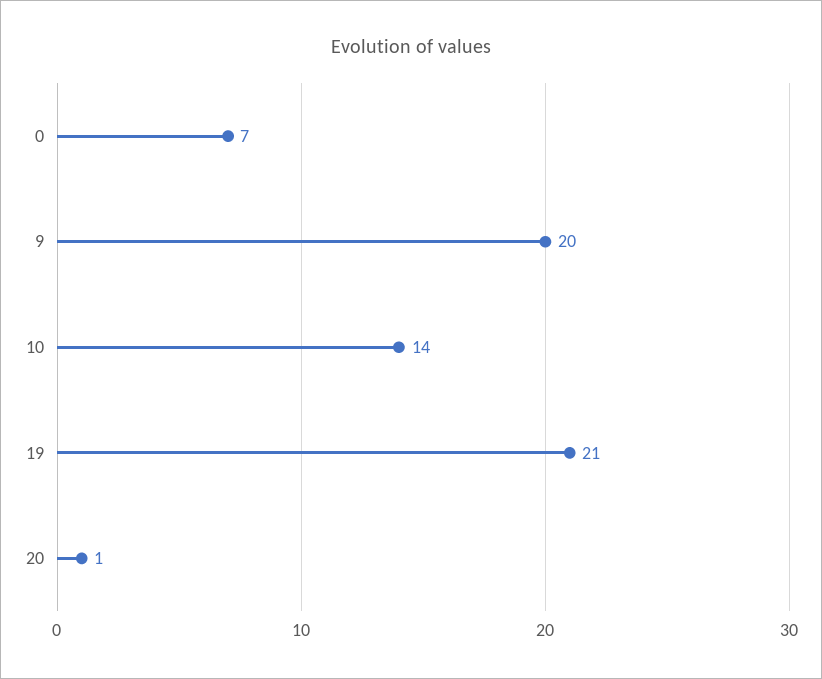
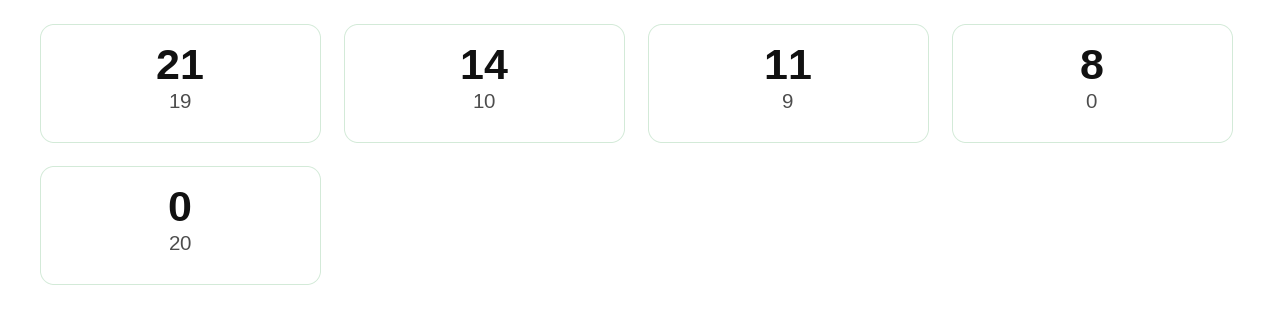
0: 7 -> 8
9: 20 -> 11
20: 1 -> 0

